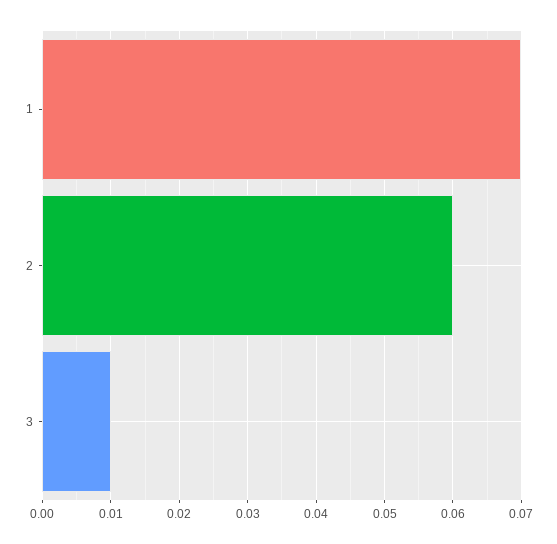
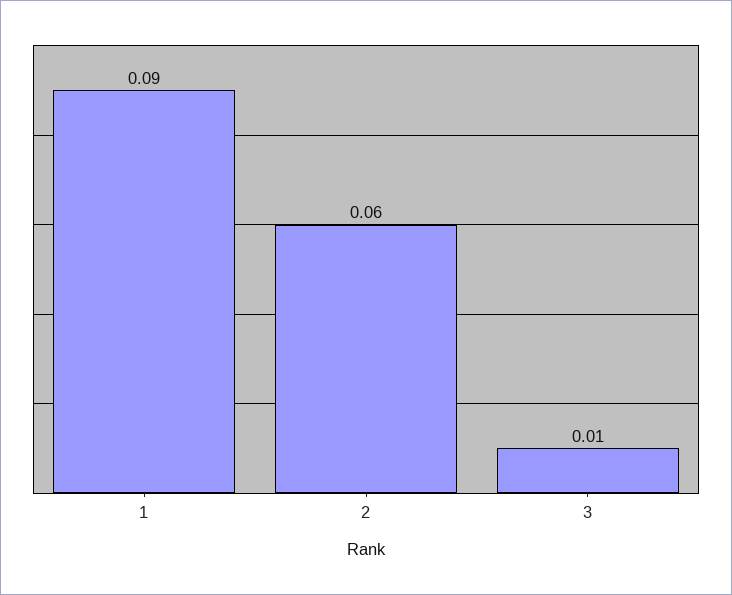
1: 0.07 -> 0.09

